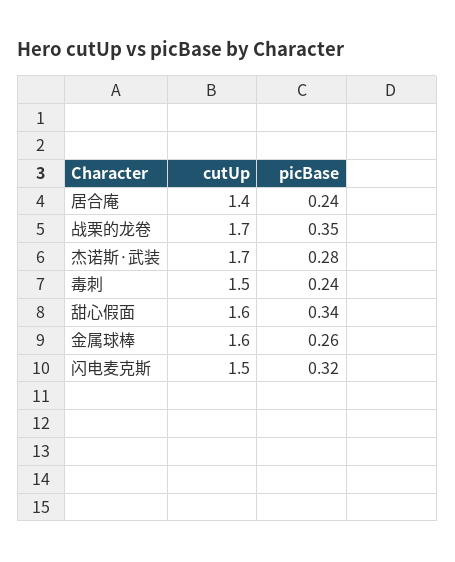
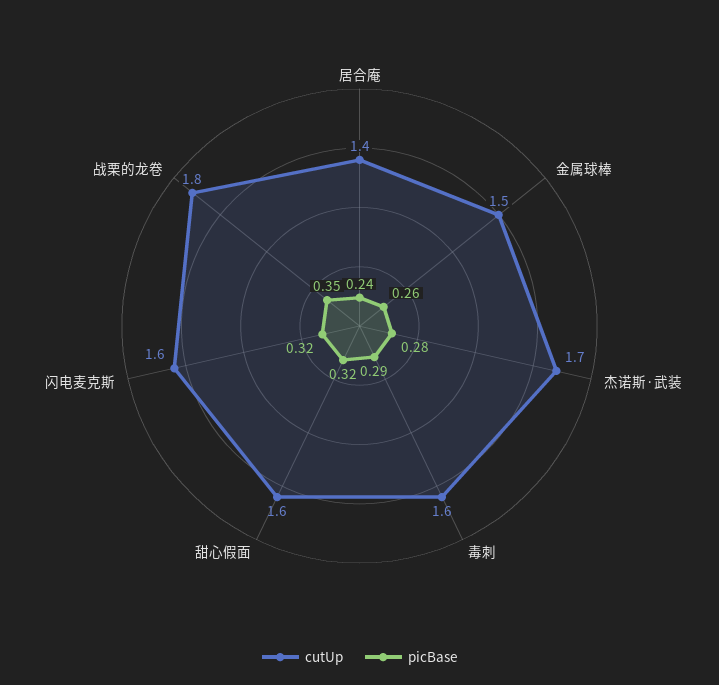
cutUp, 战栗的龙卷: 1.7 -> 1.8
cutUp, 毒刺: 1.5 -> 1.6
picBase, 毒刺: 0.24 -> 0.29
picBase, 甜心假面: 0.34 -> 0.32
cutUp, 金属球棒: 1.6 -> 1.5
cutUp, 闪电麦克斯: 1.5 -> 1.6

